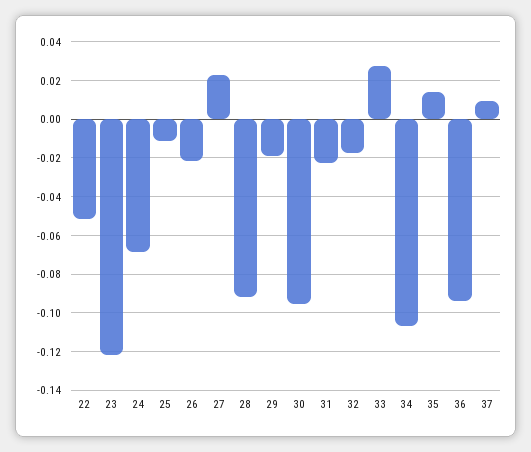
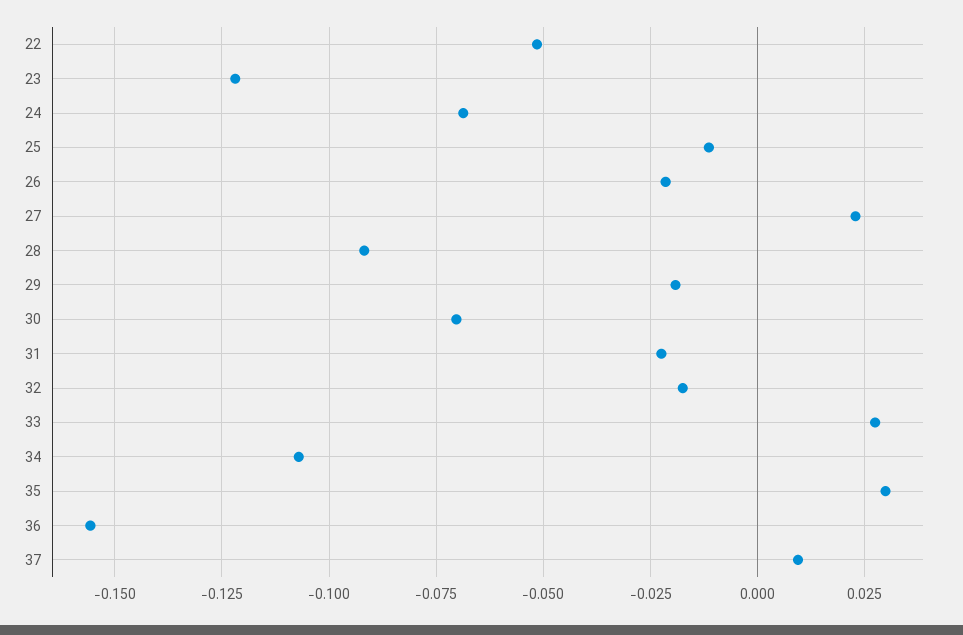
30: -0.095 -> -0.07
35: 0.015 -> 0.03
36: -0.095 -> -0.155

